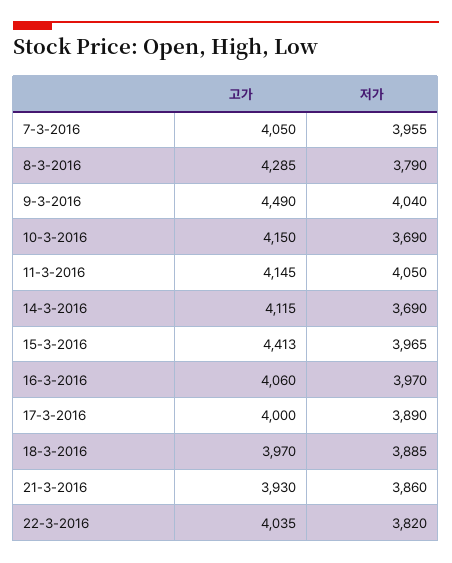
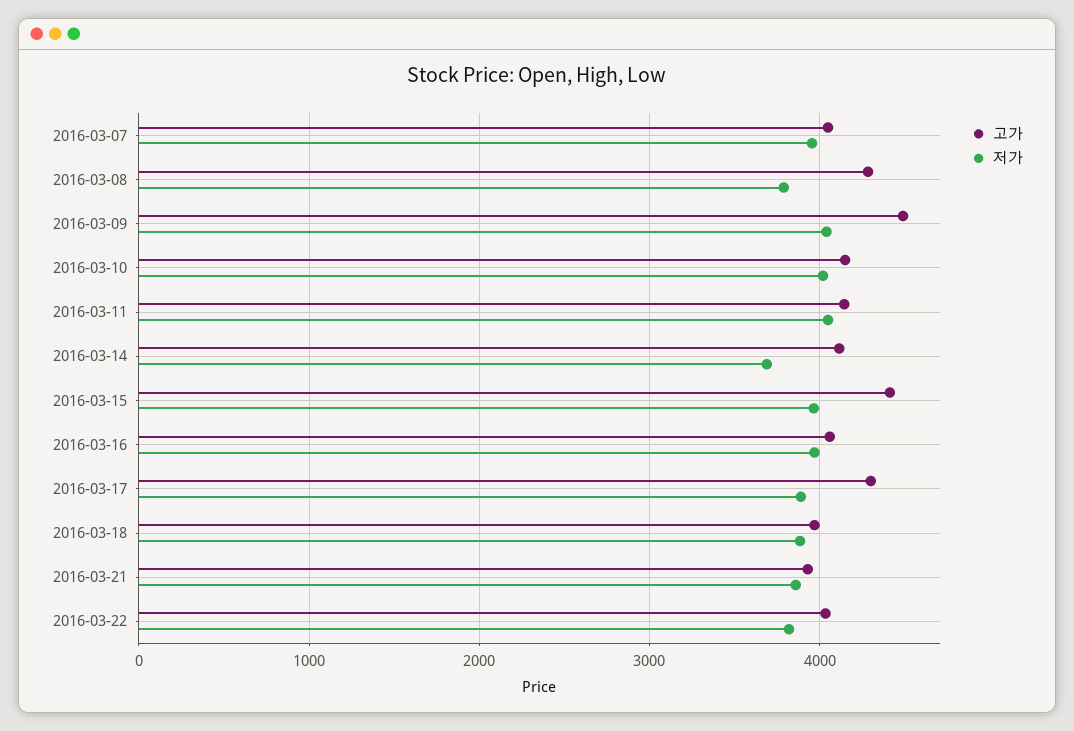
저가, 10-3-2016: 3690 -> 4000
고가, 17-3-2016: 4000 -> 4300

